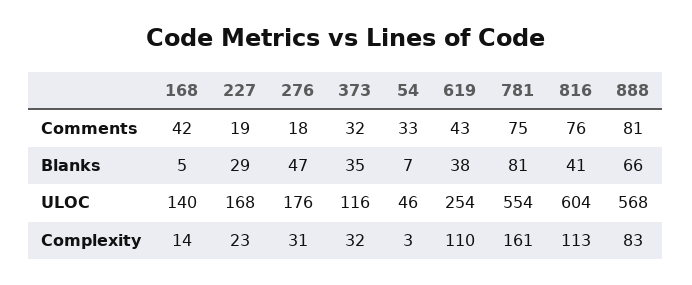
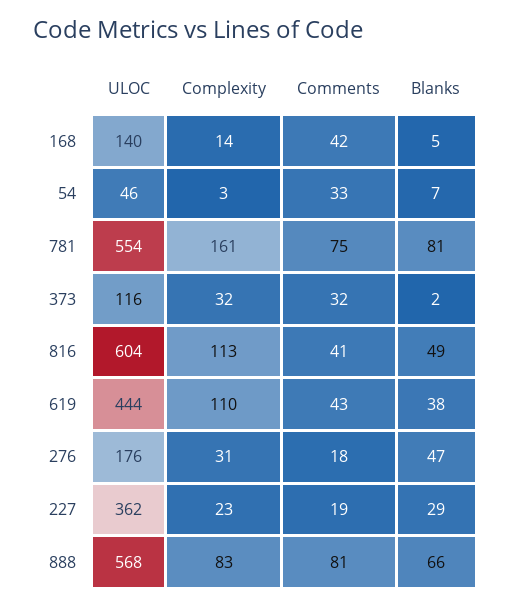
816, Comments: 76 -> 41
373, Blanks: 35 -> 2
816, Blanks: 41 -> 49
227, ULOC: 168 -> 362
619, ULOC: 254 -> 444

